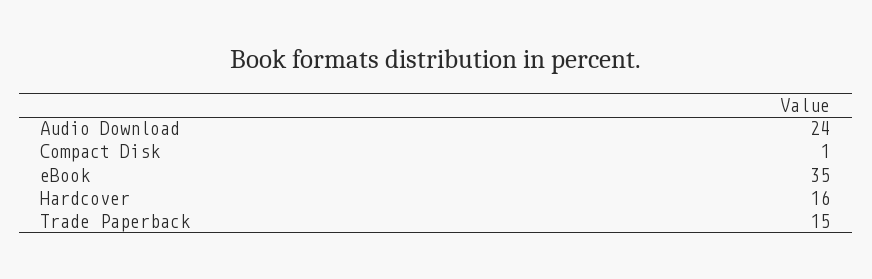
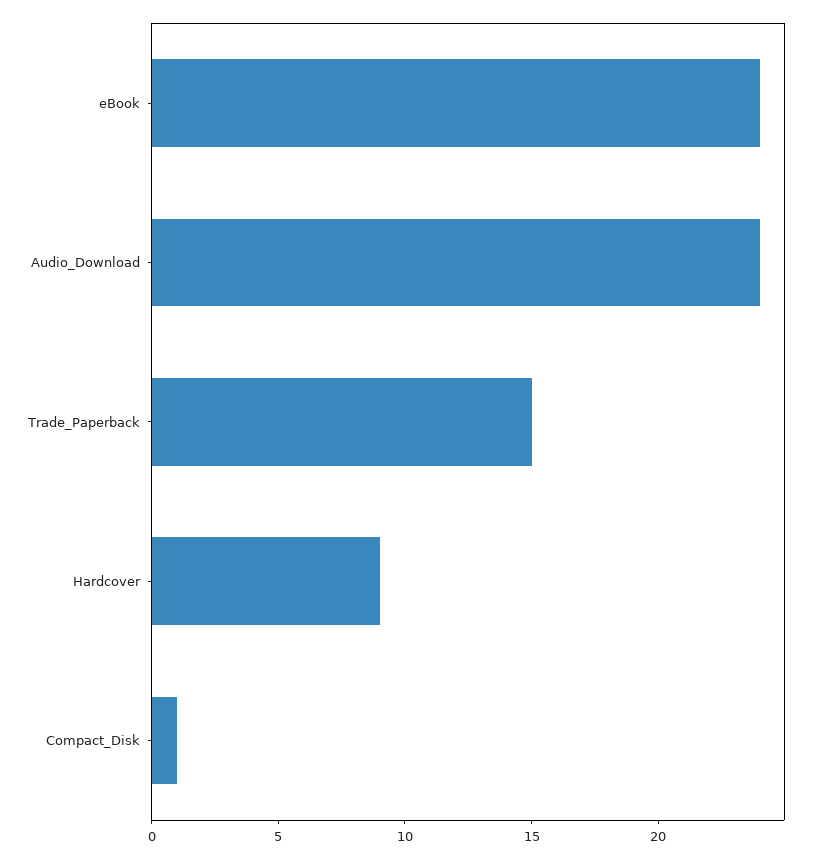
eBook: 35 -> 24
Hardcover: 16 -> 9

